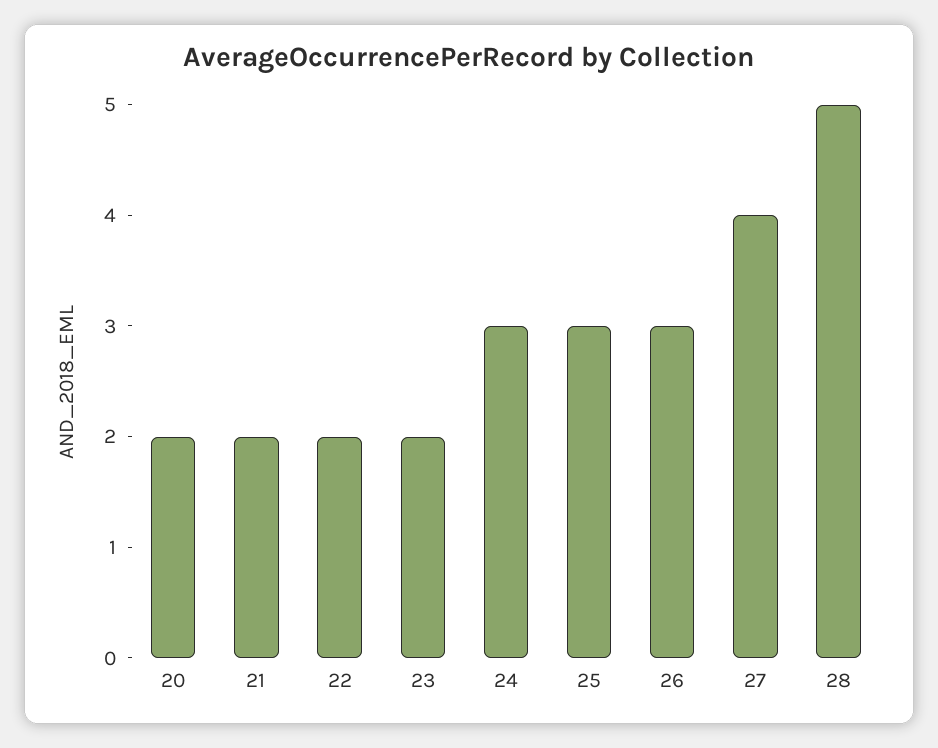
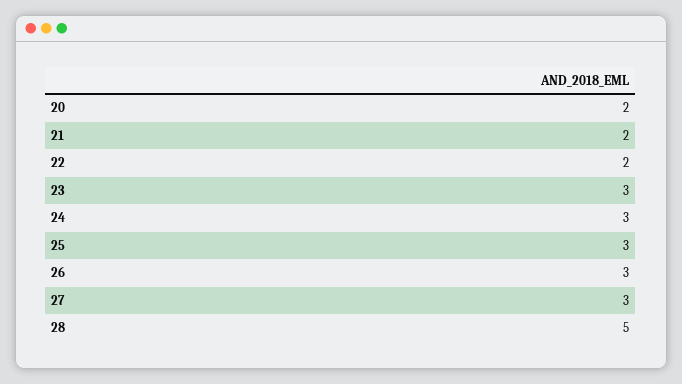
23: 2 -> 3
27: 4 -> 3

